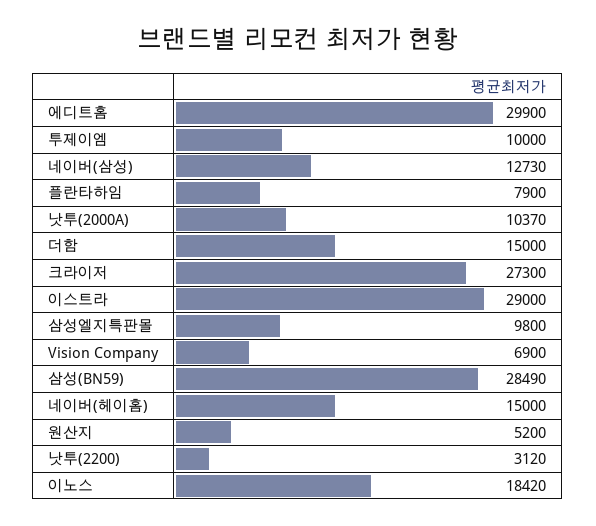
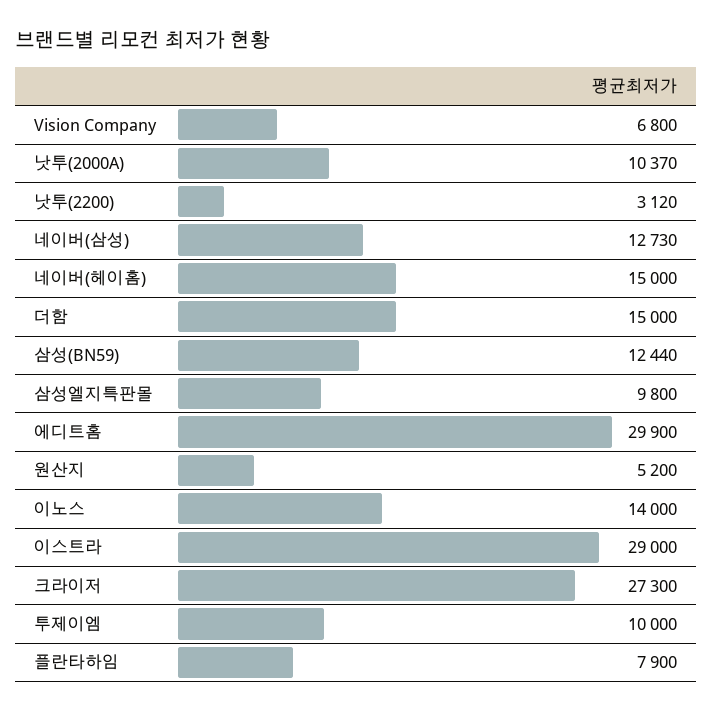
Vision Company: 6900 -> 6800
삼성(BN59): 28490 -> 12440
이노스: 18420 -> 14000

